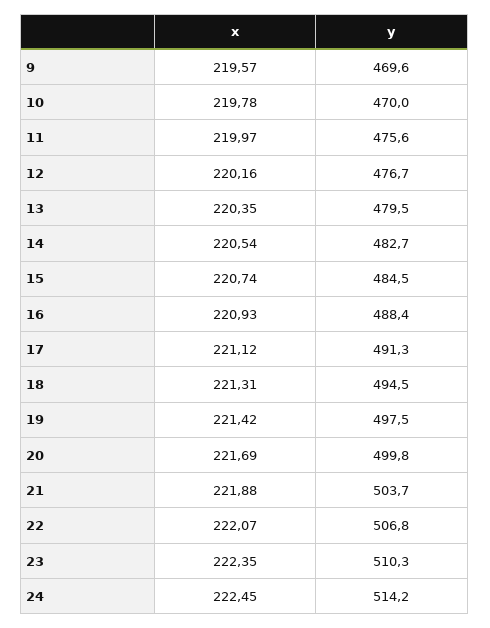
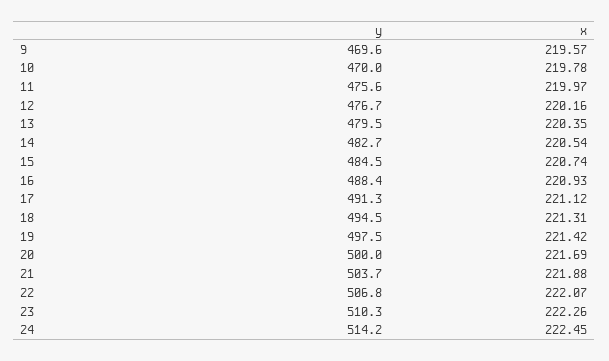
y, 20: 499.8 -> 500
x, 23: 222.35 -> 222.26

